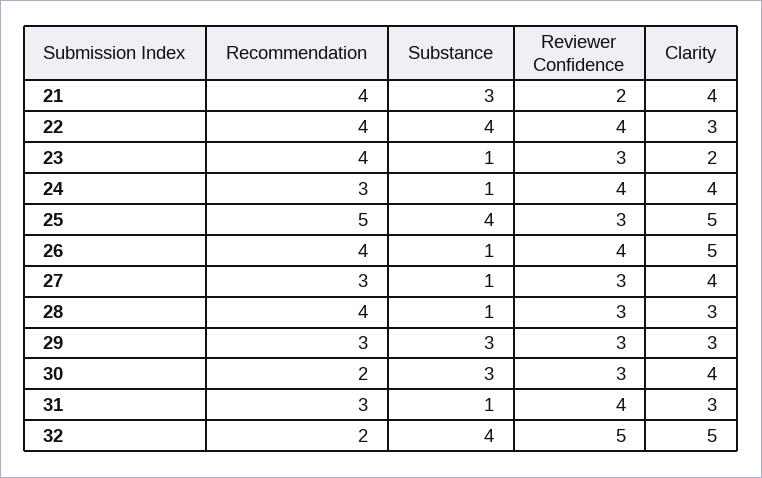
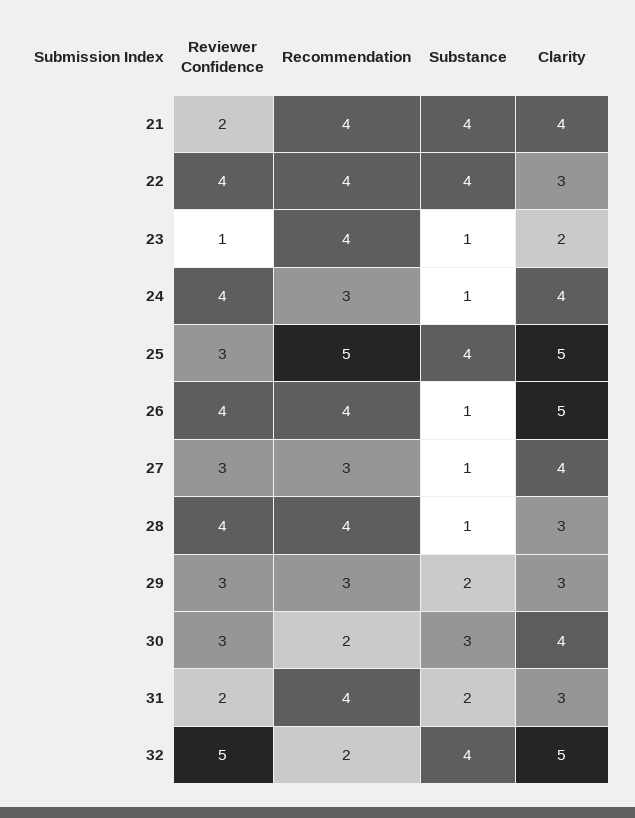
Substance, 21: 3 -> 4
Reviewer Confidence, 23: 3 -> 1
Reviewer Confidence, 28: 3 -> 4
Substance, 29: 3 -> 2
Recommendation, 31: 3 -> 4
Substance, 31: 1 -> 2
Reviewer Confidence, 31: 4 -> 2

